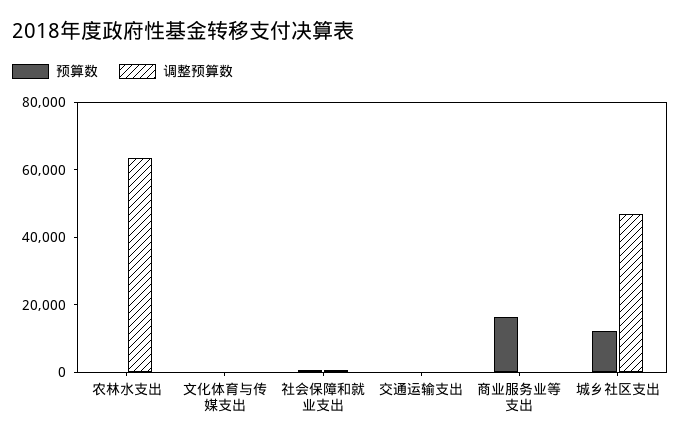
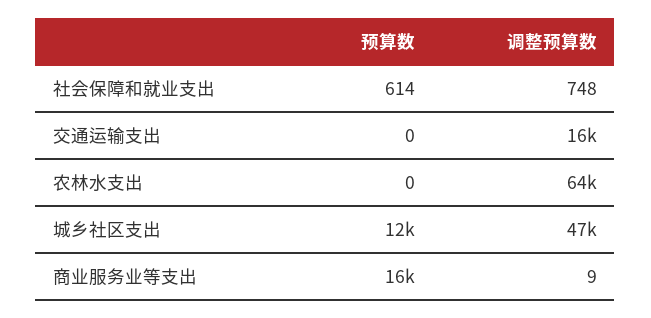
预算数, 文化体育与传媒支出: 0 -> none
调整预算数, 文化体育与传媒支出: 0 -> none
调整预算数, 交通运输支出: 0 -> 16000

